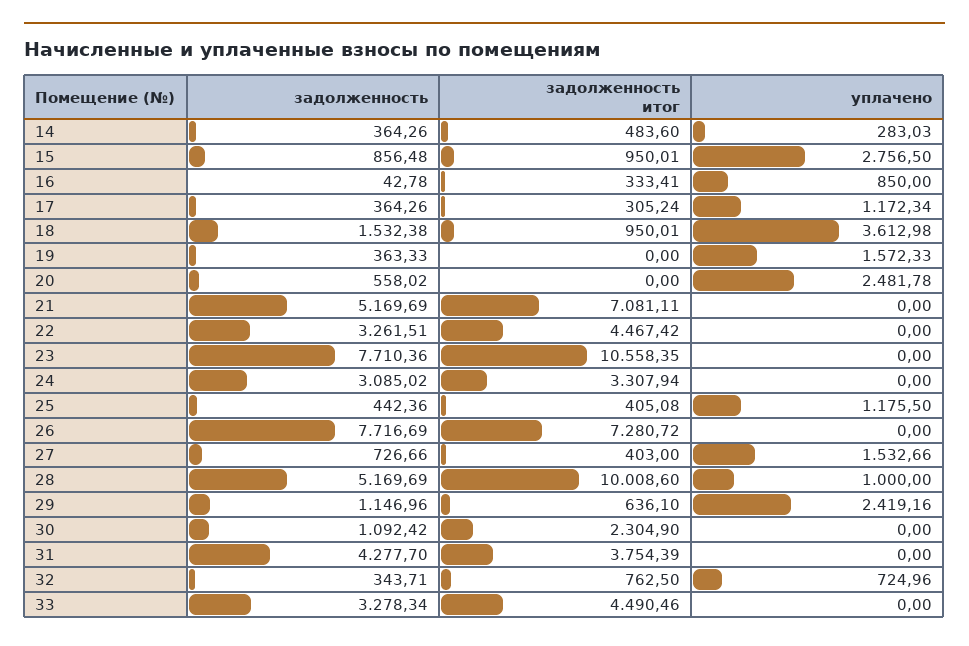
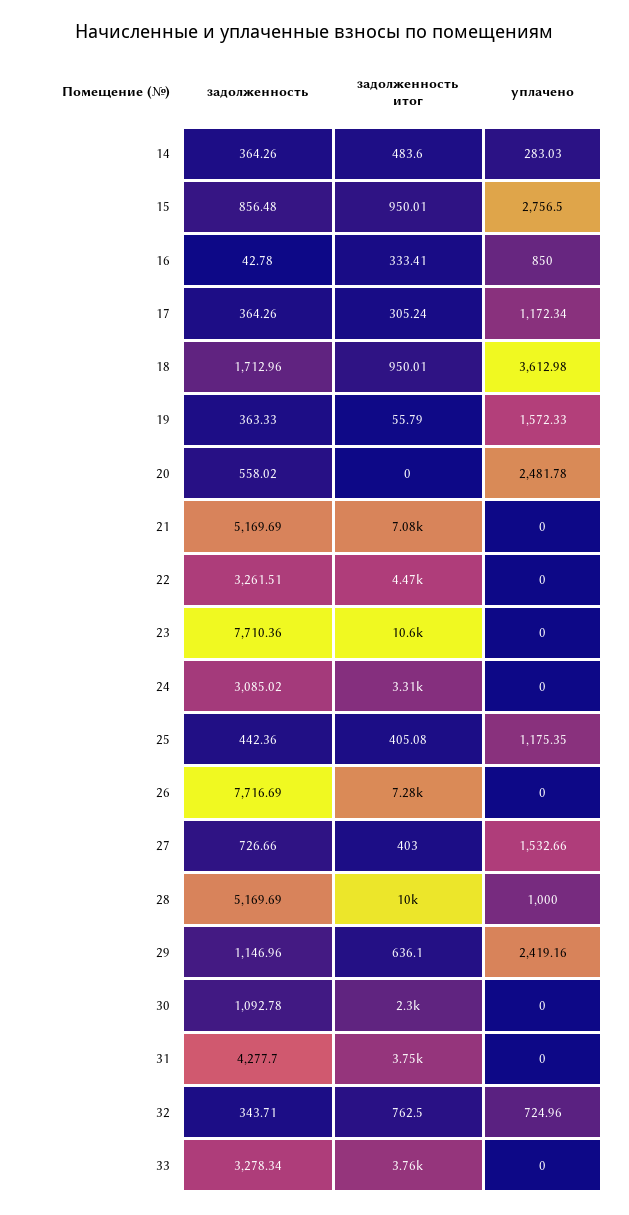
задолженность, 18: 1532.38 -> 1712.96
задолженность итог, 19: 0 -> 55.79
уплачено, 25: 1175.5 -> 1175.35
задолженность, 30: 1092.42 -> 1092.78
задолженность итог, 33: 4490.46 -> 3760

